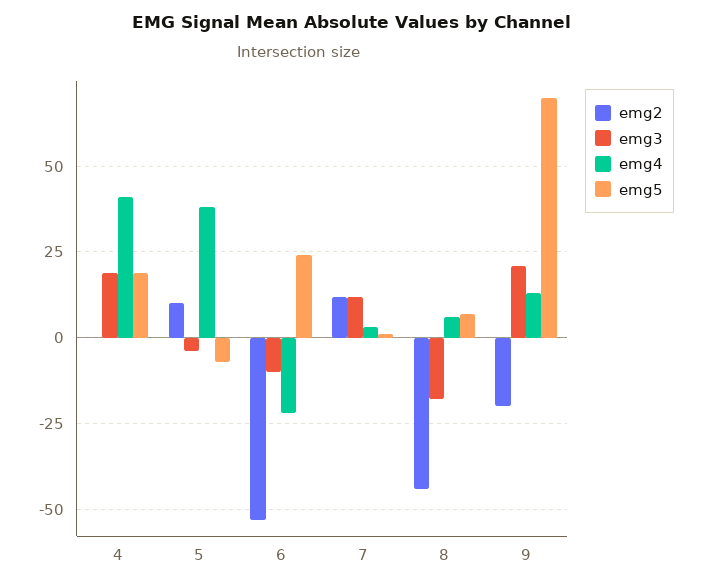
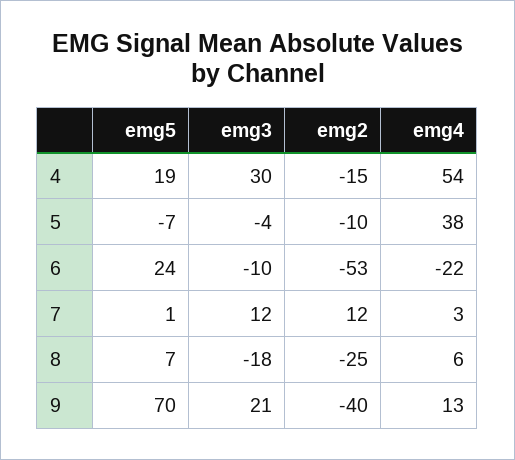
emg2, 4: 0 -> -15
emg3, 4: 20 -> 30
emg4, 4: 40 -> 54
emg2, 5: 10 -> -10
emg2, 8: -45 -> -25
emg2, 9: -20 -> -40

